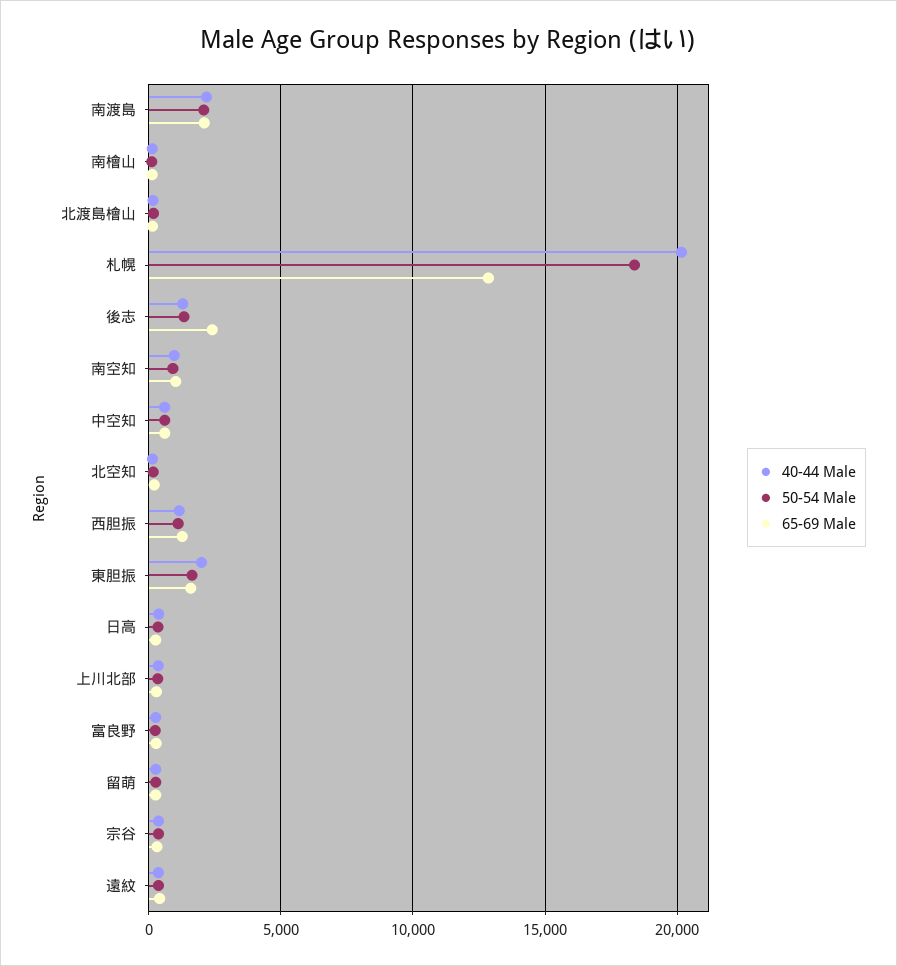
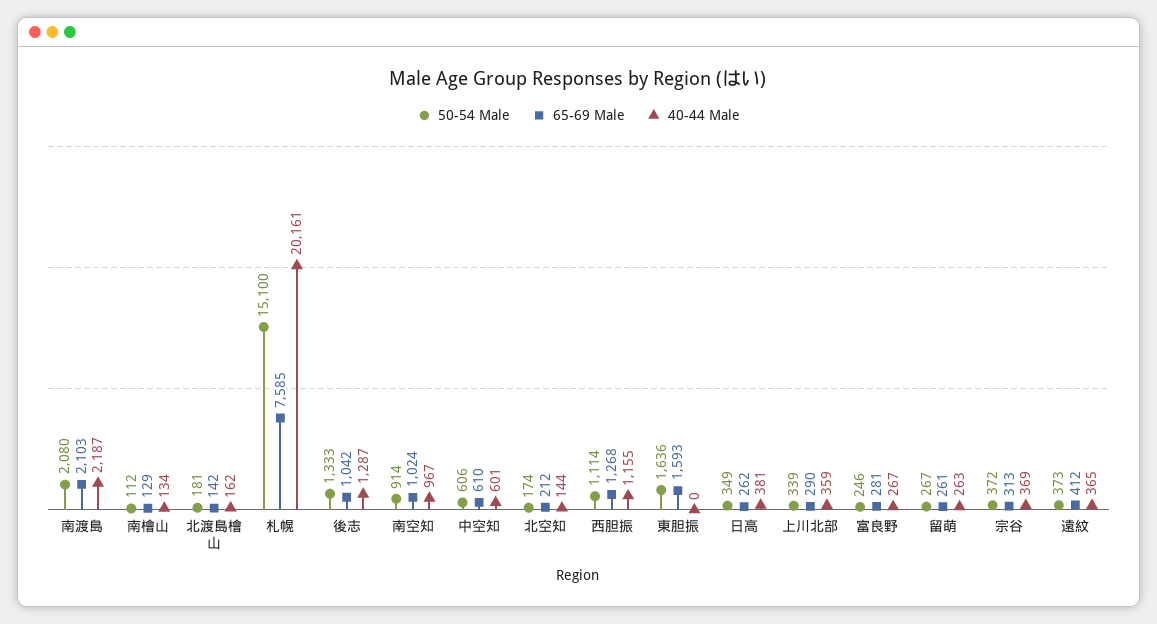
50-54 Male, 札幌: 18500 -> 15100
65-69 Male, 札幌: 13000 -> 7585
65-69 Male, 後志: 2500 -> 1042
40-44 Male, 東胆振: 2000 -> 0

